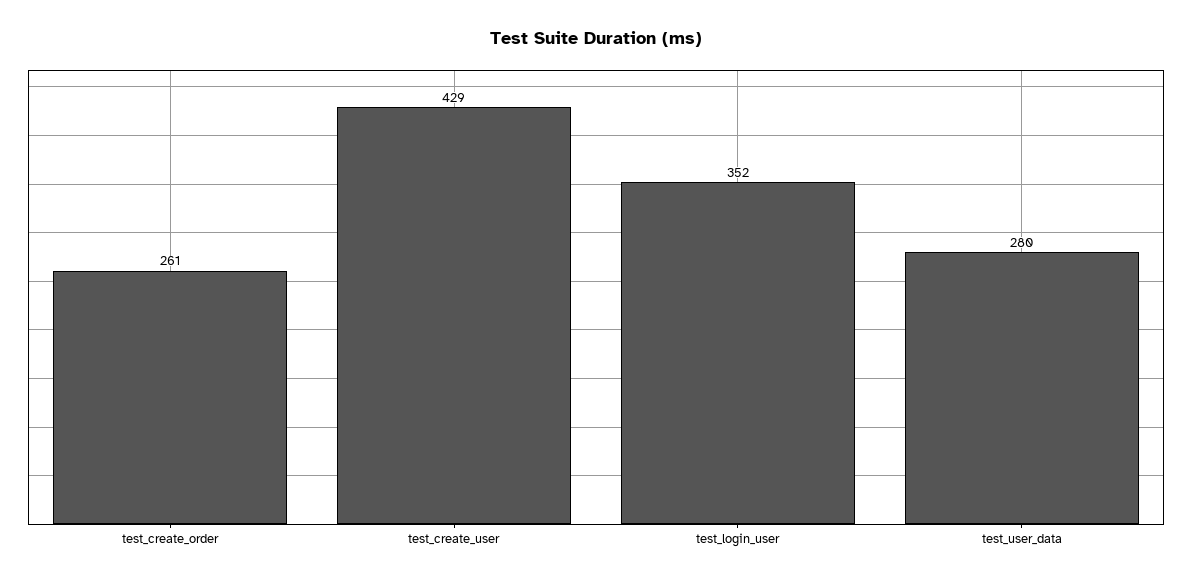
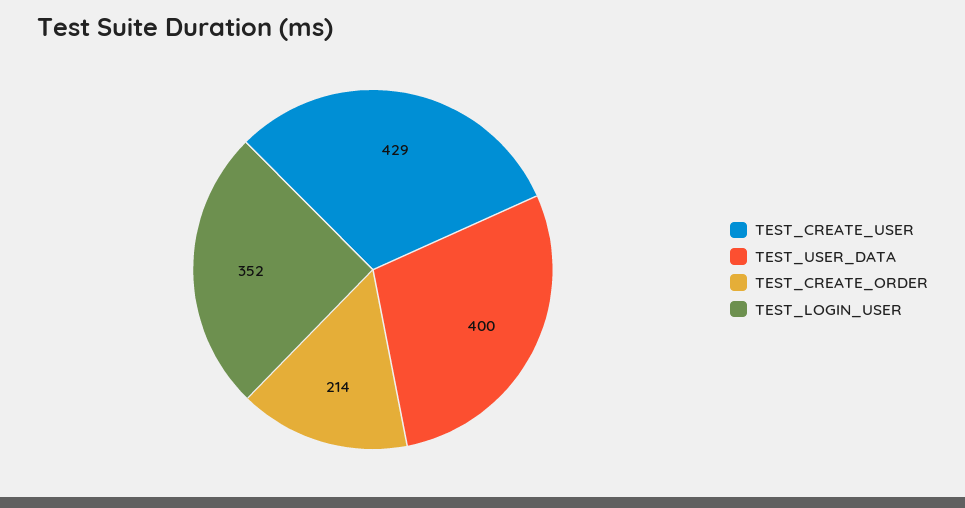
test_create_order: 261 -> 214
test_user_data: 280 -> 400

